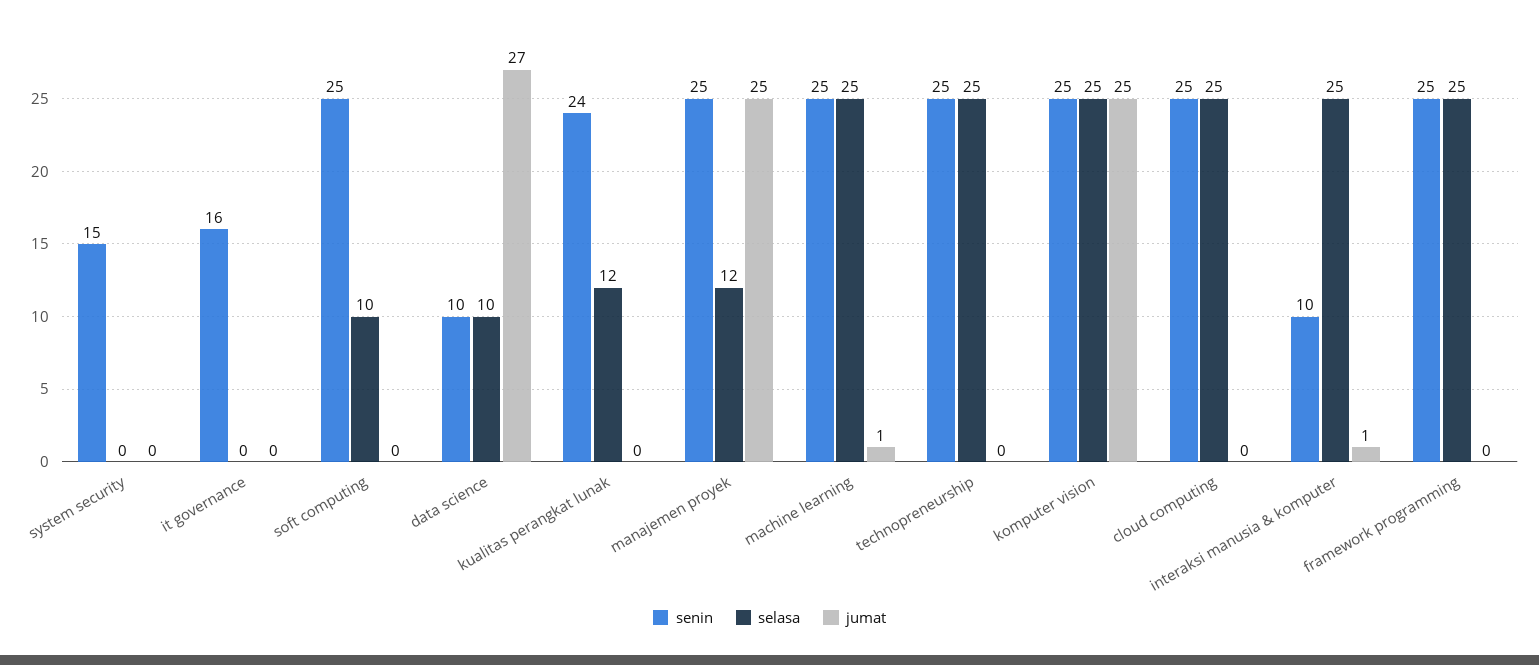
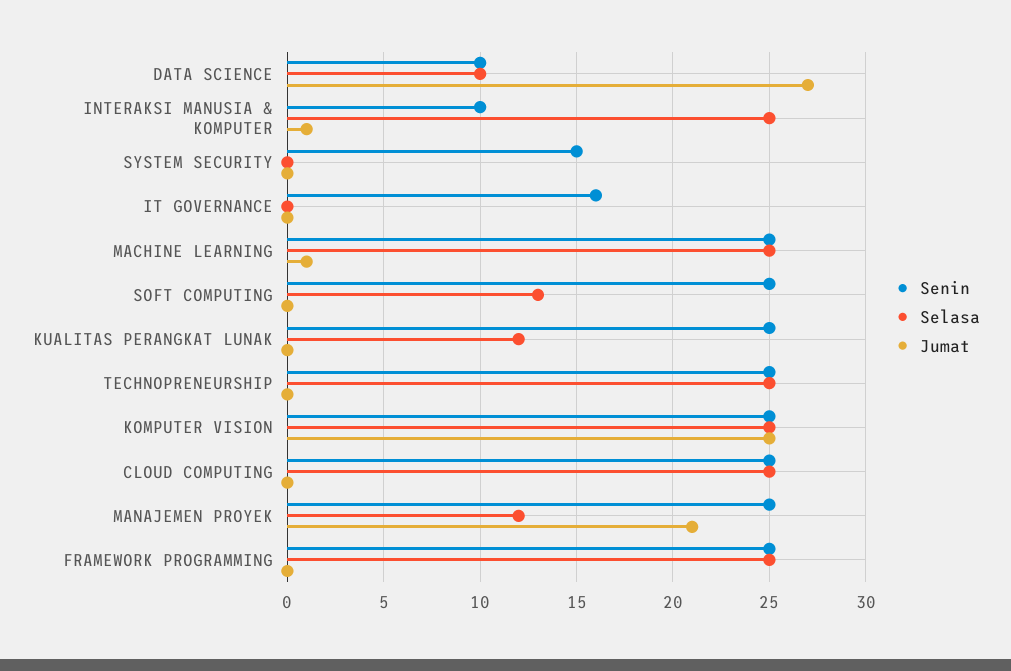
selasa, soft computing: 10 -> 13
senin, kualitas perangkat lunak: 24 -> 25
jumat, manajemen proyek: 25 -> 21

